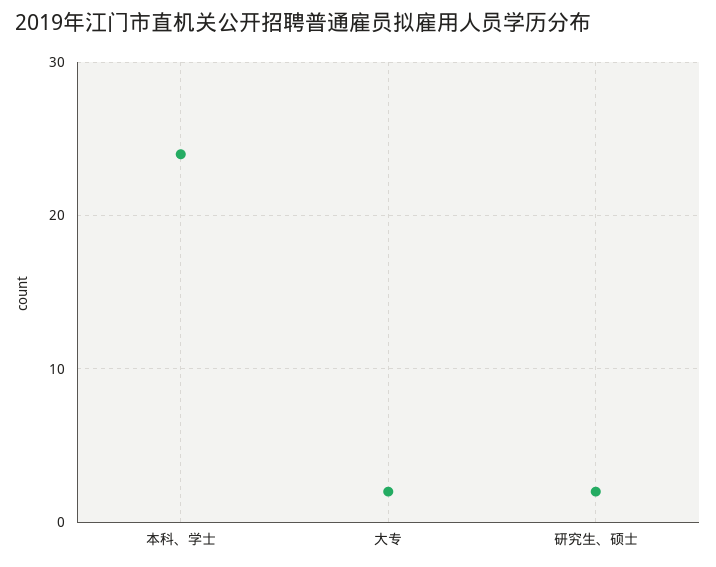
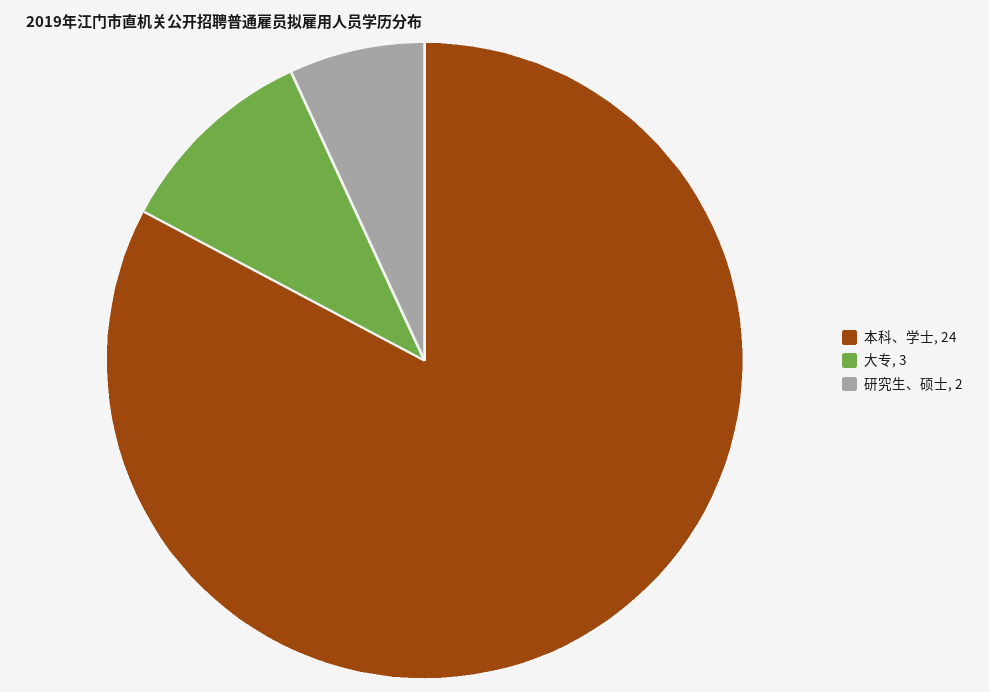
大专: 2 -> 3

